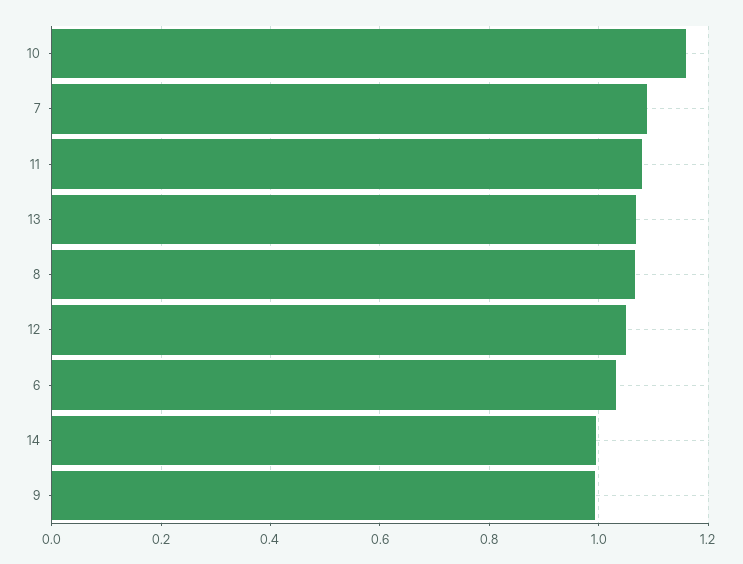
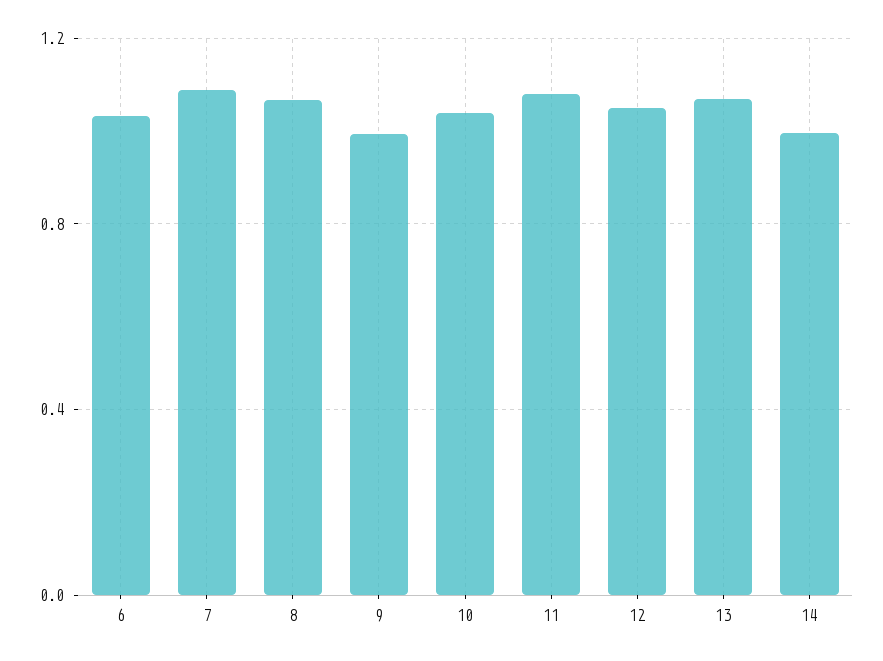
10: 1.16 -> 1.05

